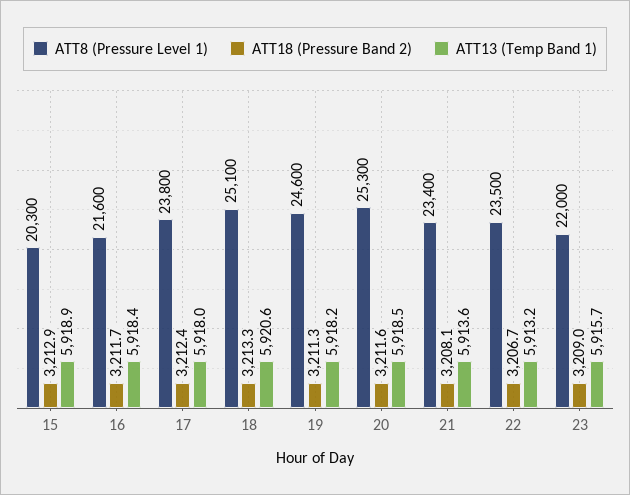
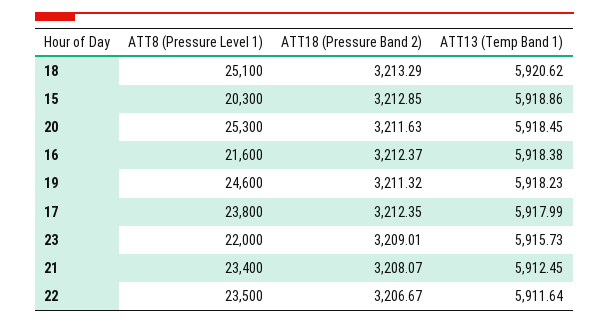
ATT18 (Pressure Band 2), 16: 3211.7 -> 3212.37
ATT13 (Temp Band 1), 21: 5913.6 -> 5912.45
ATT13 (Temp Band 1), 22: 5913.2 -> 5911.64

